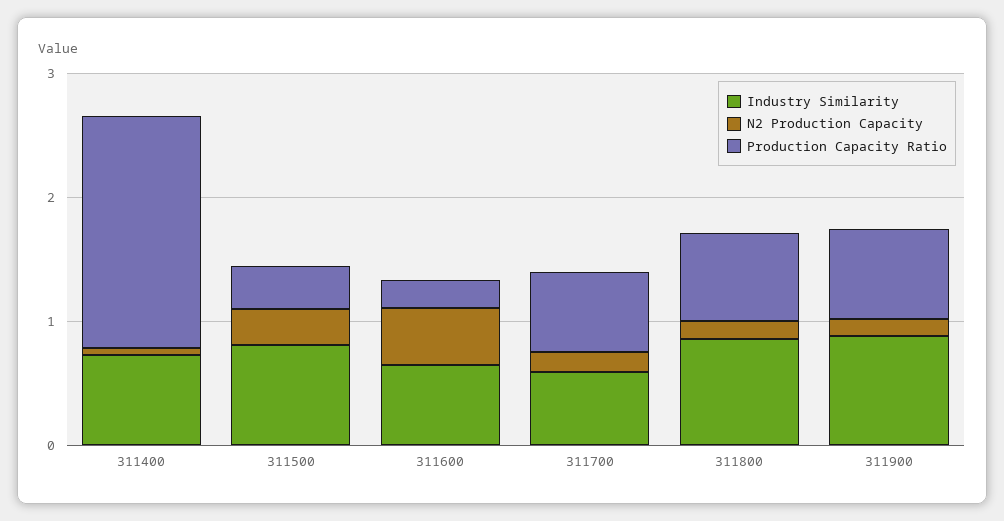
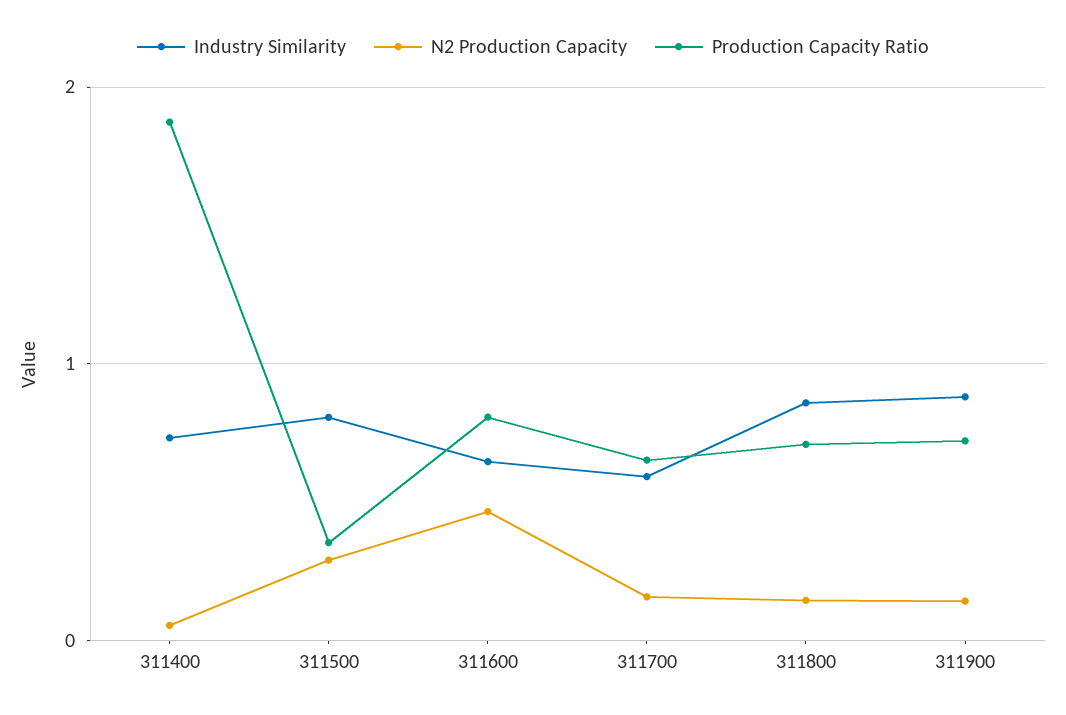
Production Capacity Ratio, 311600: 0.2 -> 0.8

